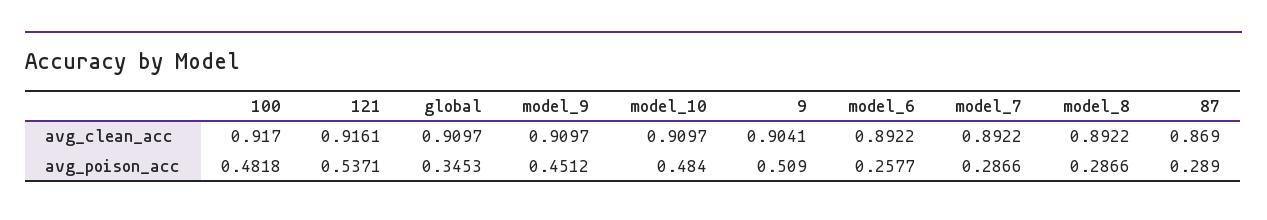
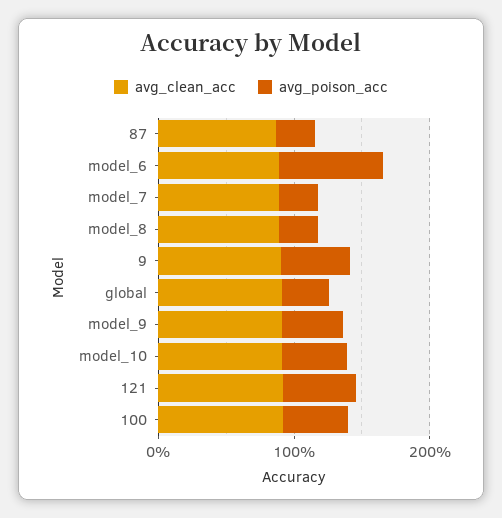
avg_poison_acc, model_6: 0.2577 -> 0.8

